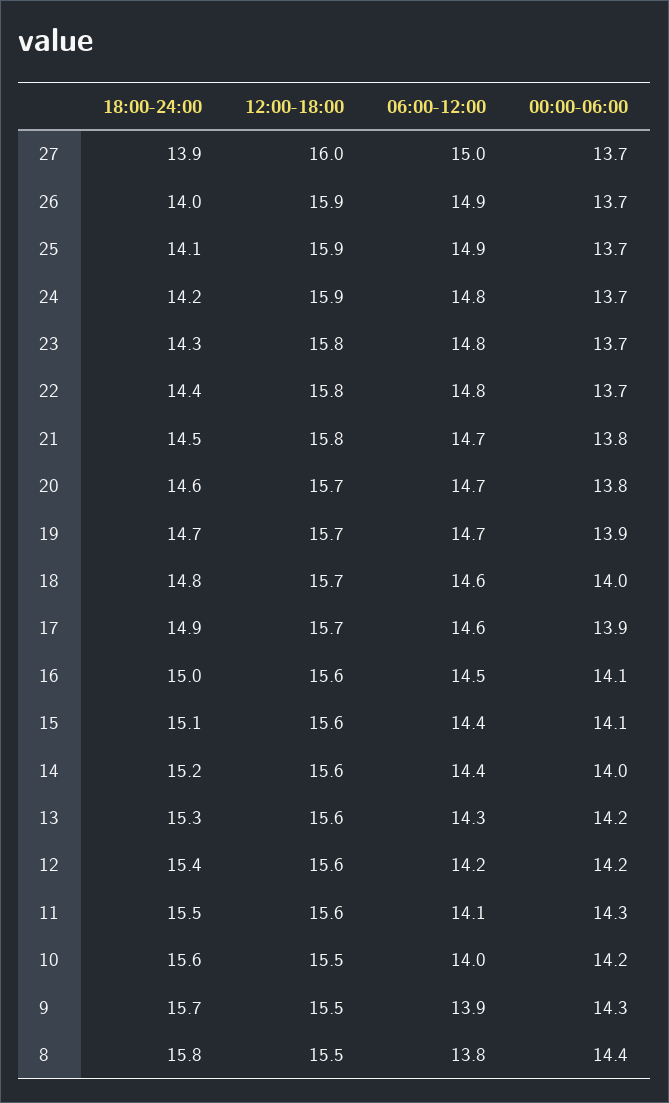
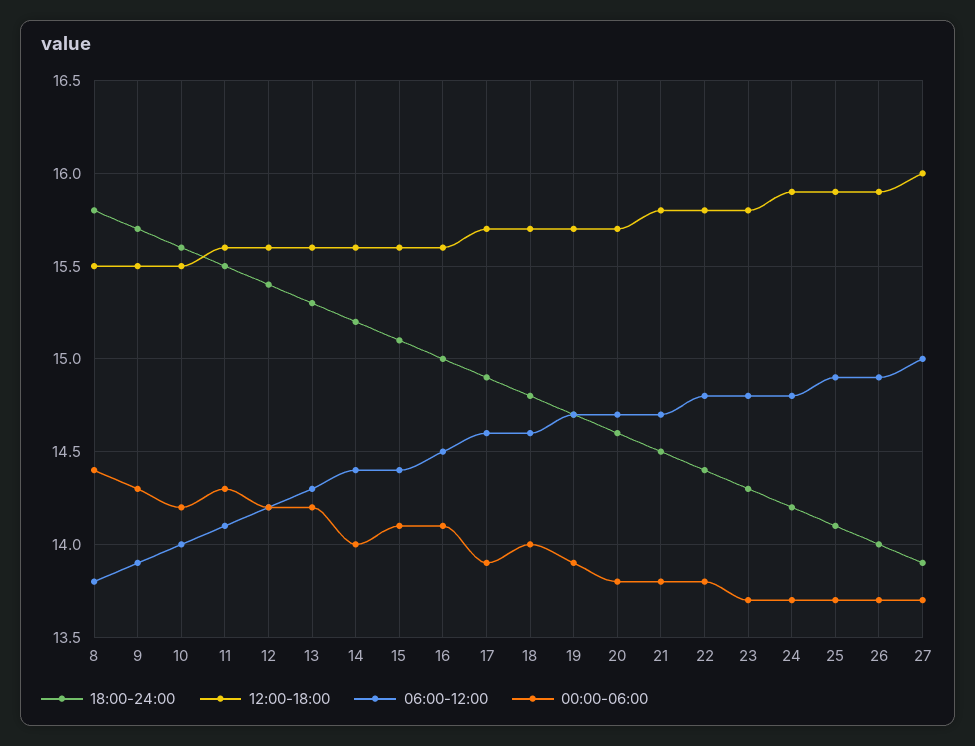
00:00-06:00, 22: 13.7 -> 13.8

